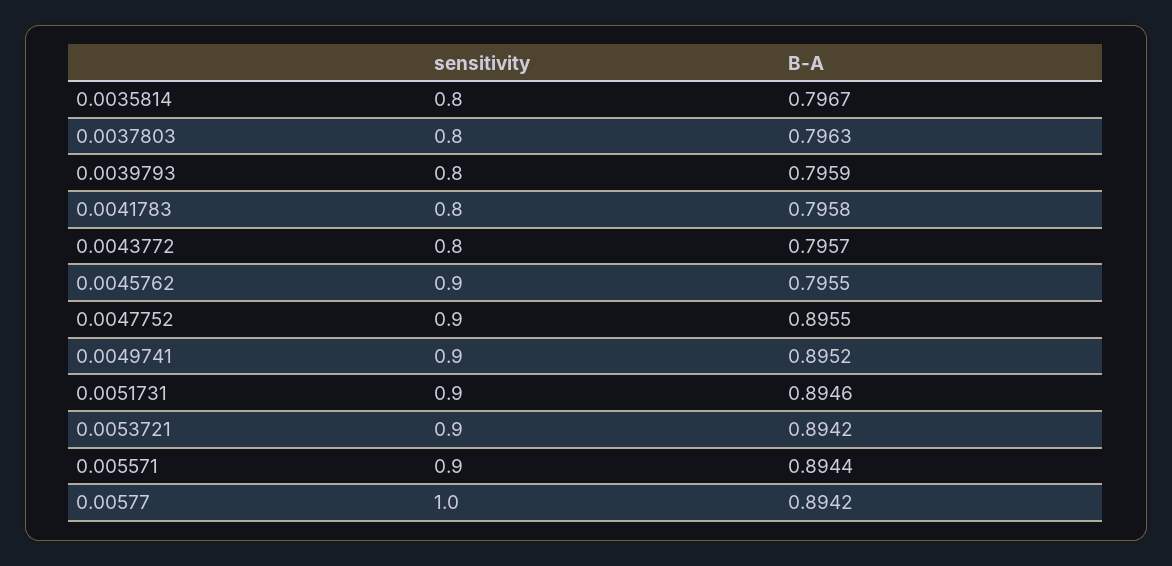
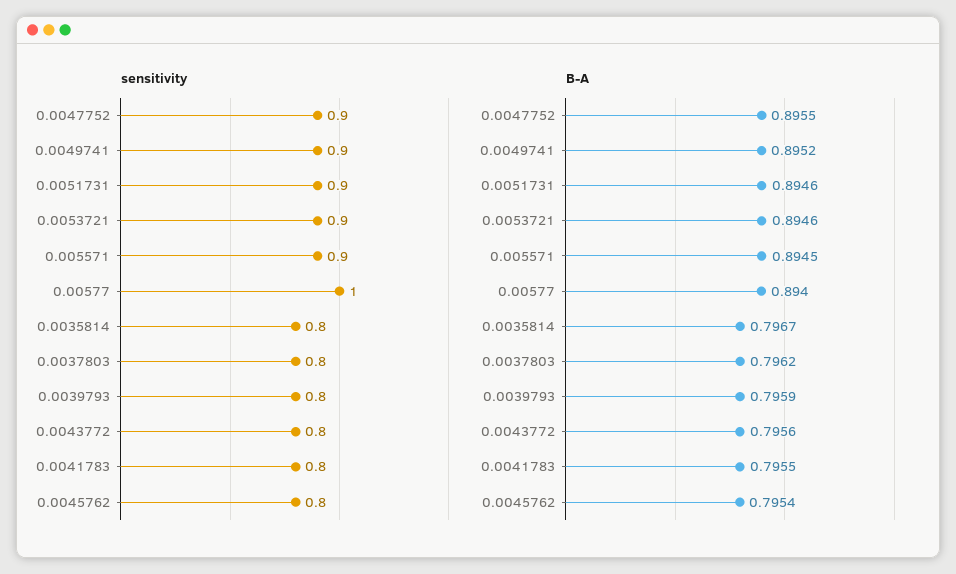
B-A, 0.0037803: 0.7963 -> 0.7962
B-A, 0.0041783: 0.7958 -> 0.7955
B-A, 0.0043772: 0.7957 -> 0.7956
sensitivity, 0.0045762: 0.9 -> 0.8
B-A, 0.0045762: 0.7955 -> 0.7954
B-A, 0.0053721: 0.8942 -> 0.8946
B-A, 0.005571: 0.8944 -> 0.8945
B-A, 0.00577: 0.8942 -> 0.894

